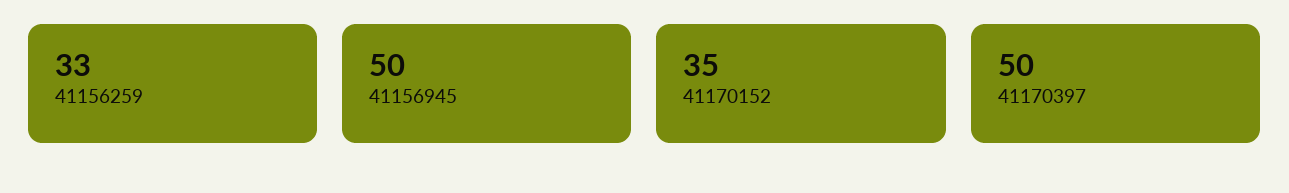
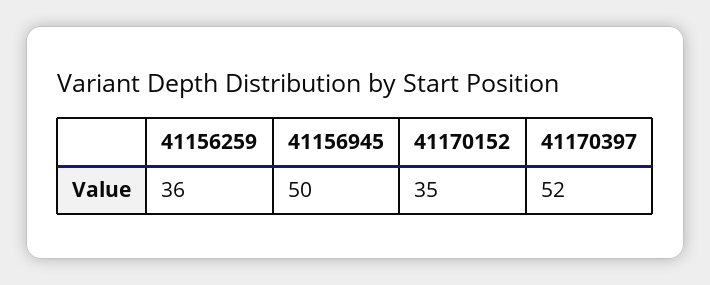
41156259: 33 -> 36
41170397: 50 -> 52

